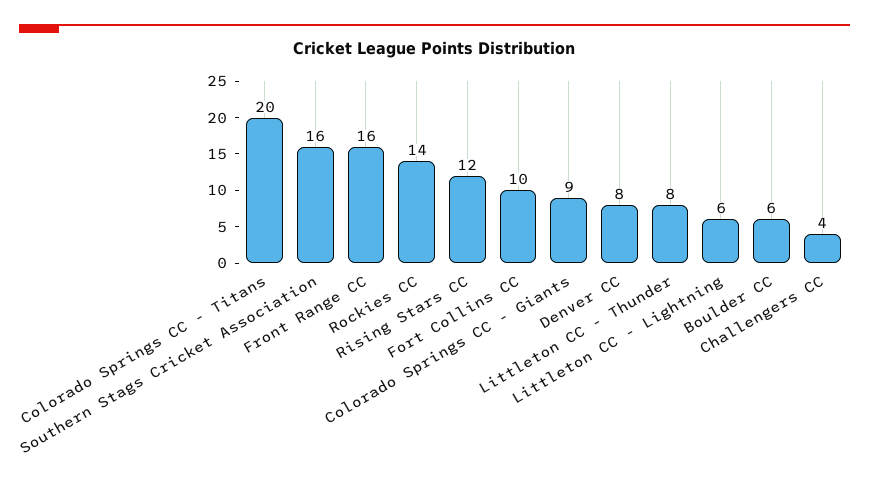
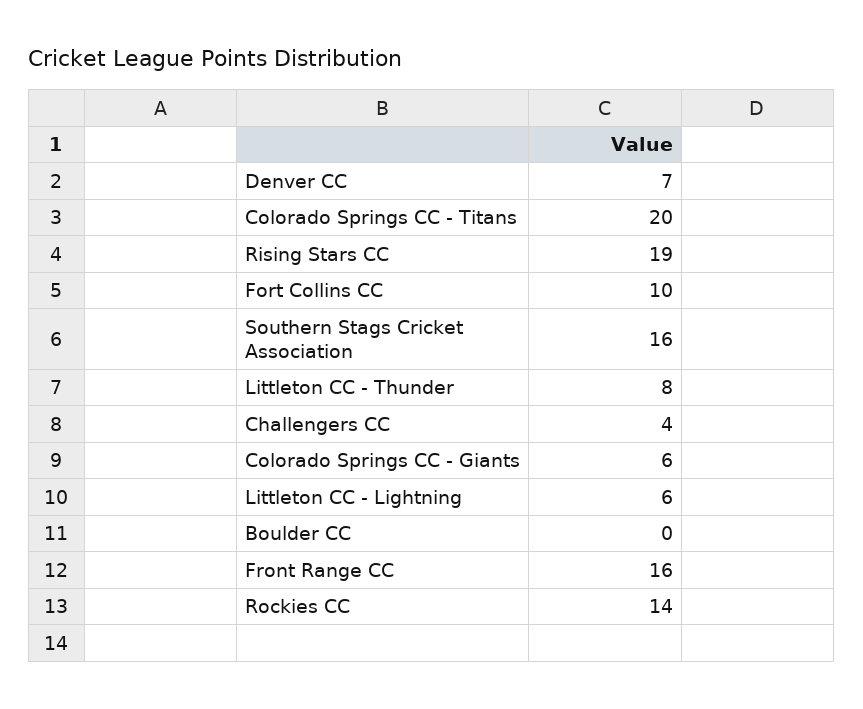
Rising Stars CC: 12 -> 19
Colorado Springs CC - Giants: 9 -> 6
Denver CC: 8 -> 7
Boulder CC: 6 -> 0

